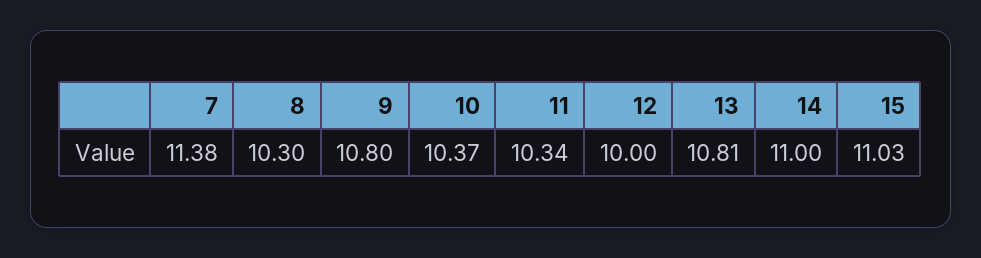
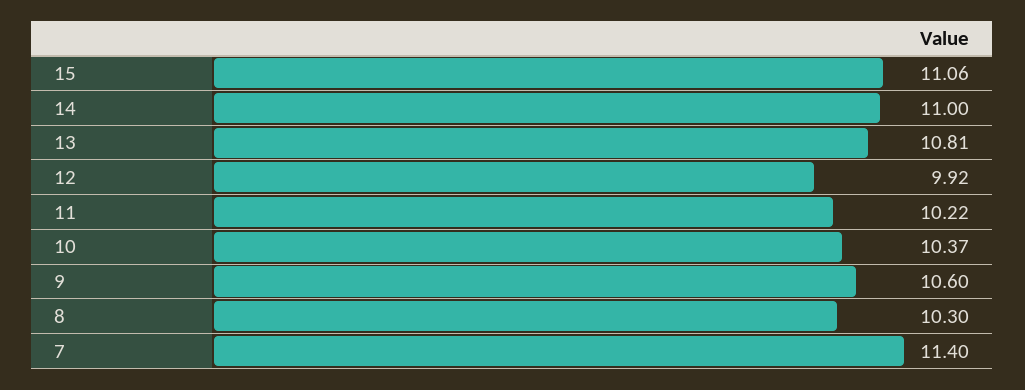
7: 11.38 -> 11.4
9: 10.8 -> 10.6
11: 10.34 -> 10.22
12: 10 -> 9.92
15: 11.03 -> 11.06

